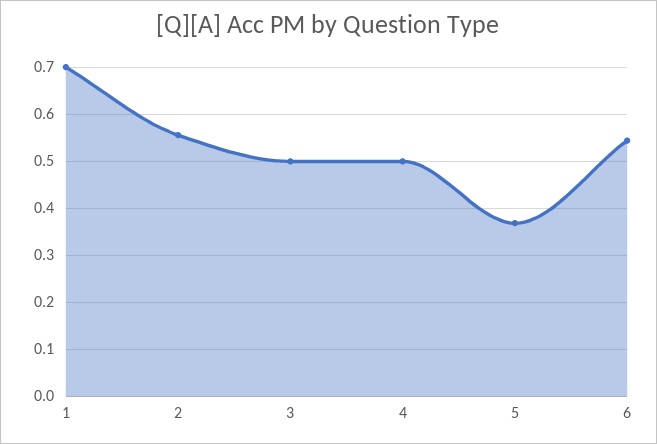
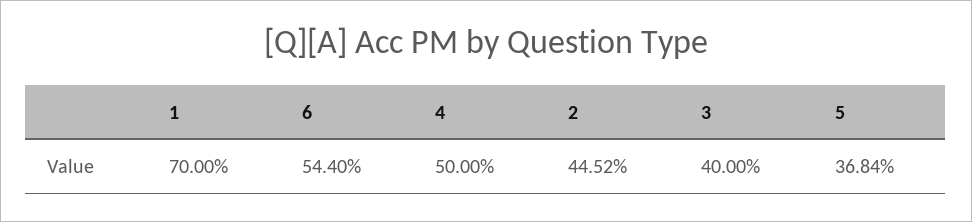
2: 0.56 -> 0.4452
3: 0.5 -> 0.4

